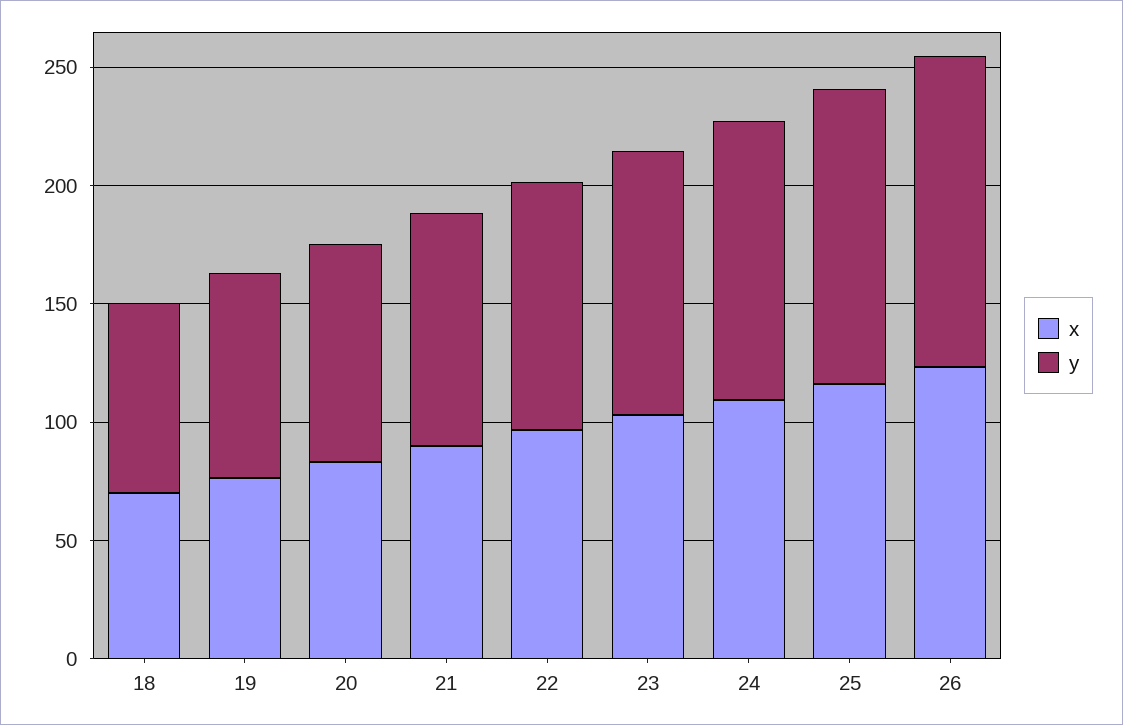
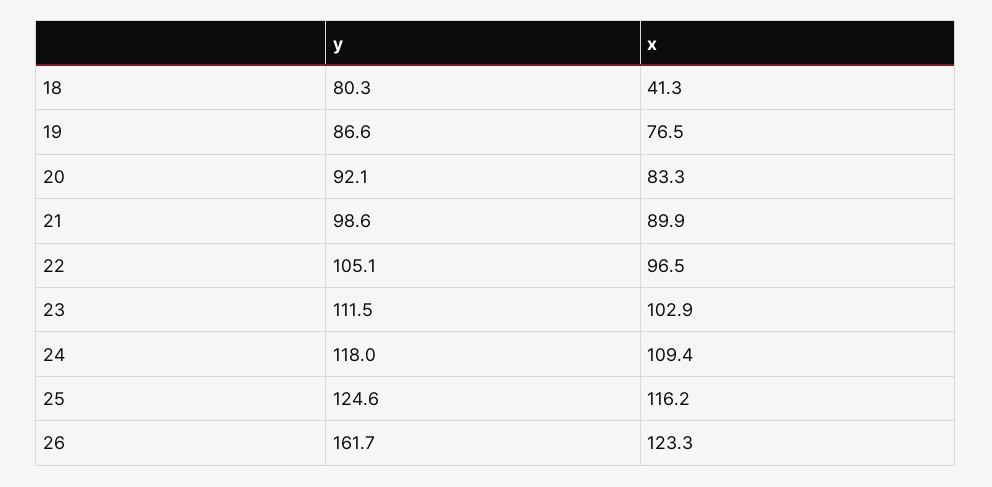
x, 18: 70 -> 41.3
y, 26: 130 -> 161.7

